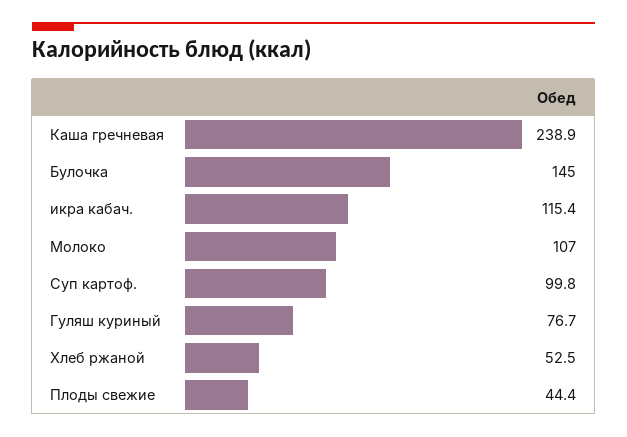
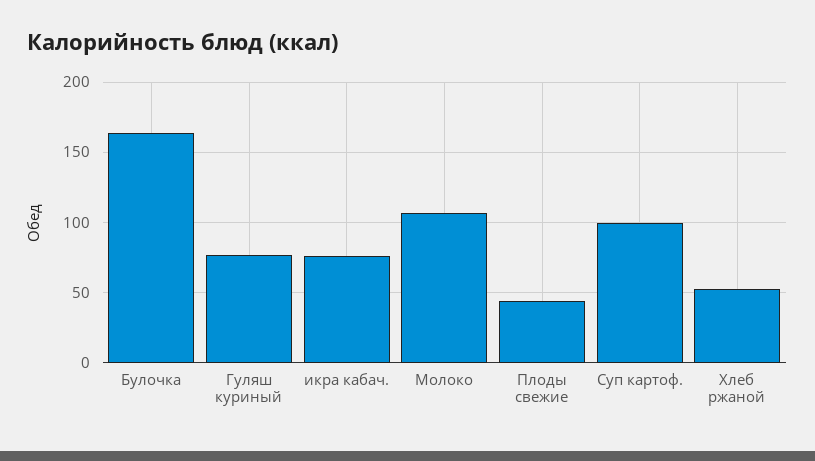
Каша гречневая: 238.9 -> none
Булочка: 145 -> 165
икра кабач.: 115.4 -> 75

